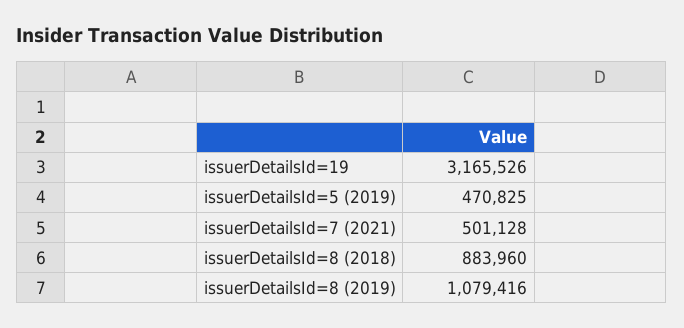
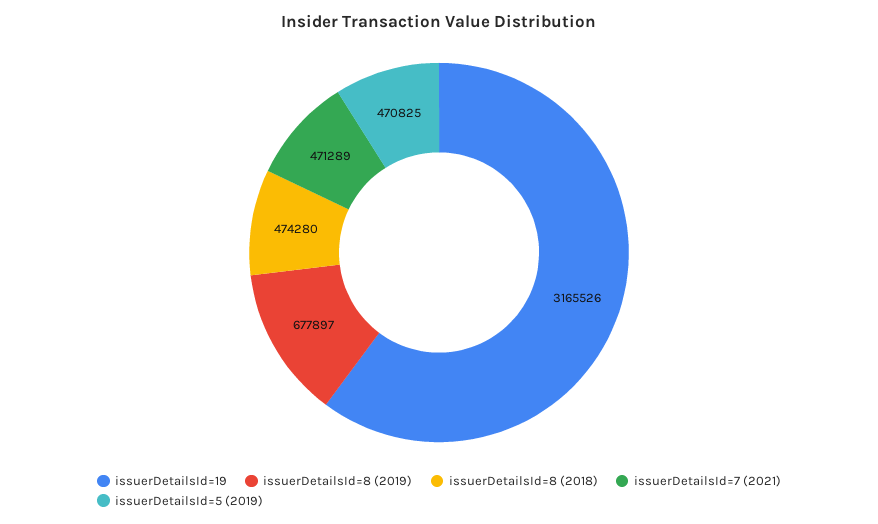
issuerDetailsId=7 (2021): 501128 -> 471289
issuerDetailsId=8 (2018): 883960 -> 474280
issuerDetailsId=8 (2019): 1079416 -> 677897

